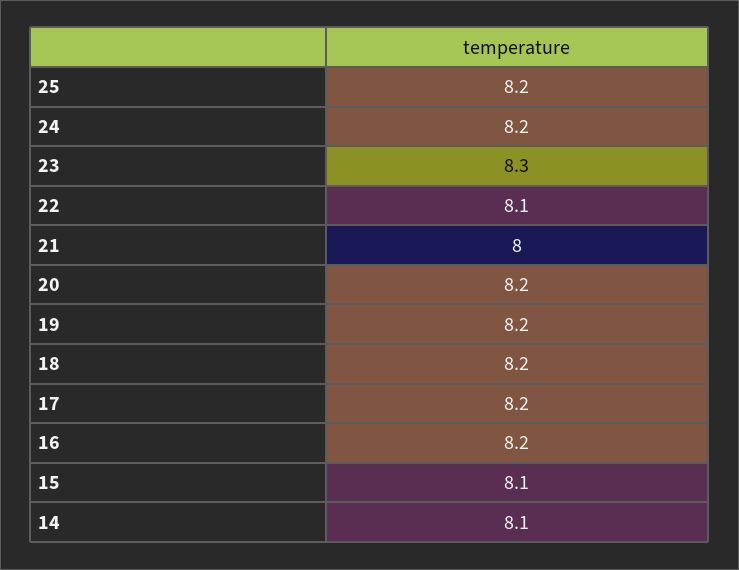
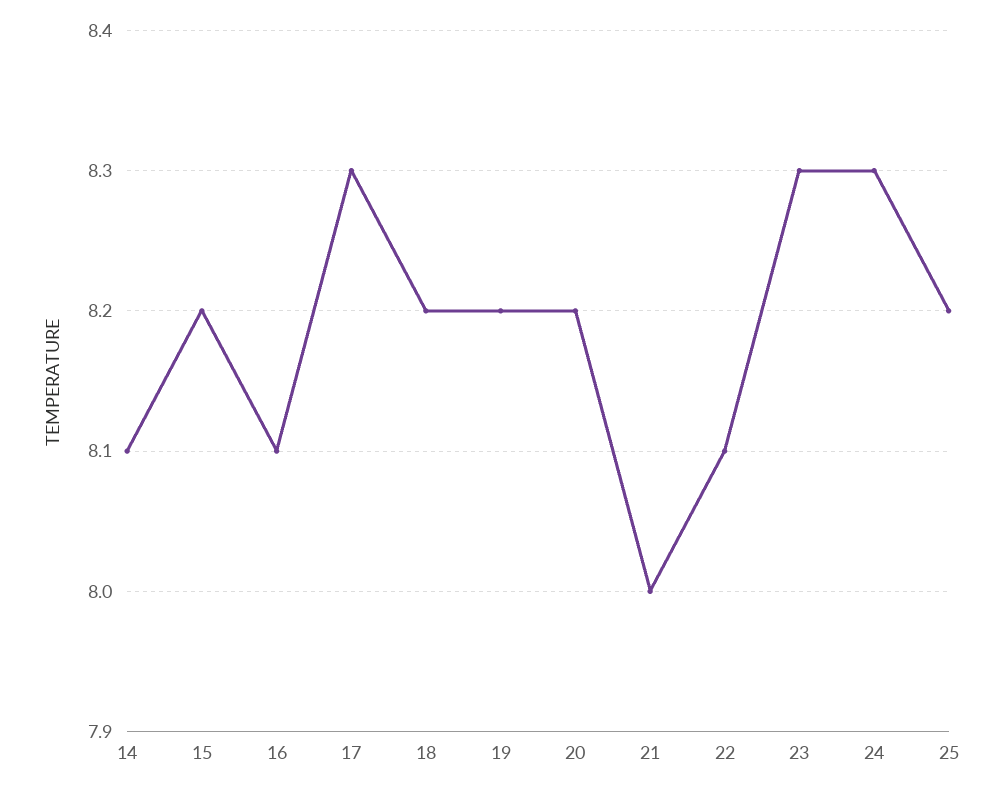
24: 8.2 -> 8.3
17: 8.2 -> 8.3
16: 8.2 -> 8.1
15: 8.1 -> 8.2

